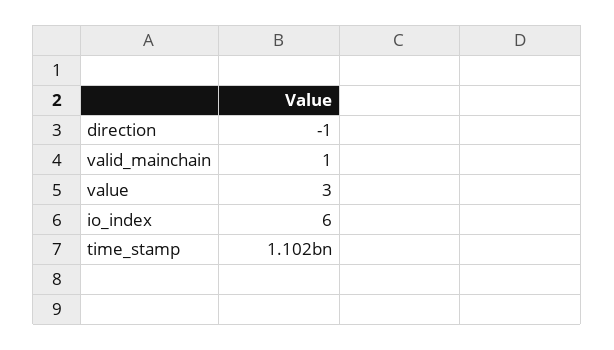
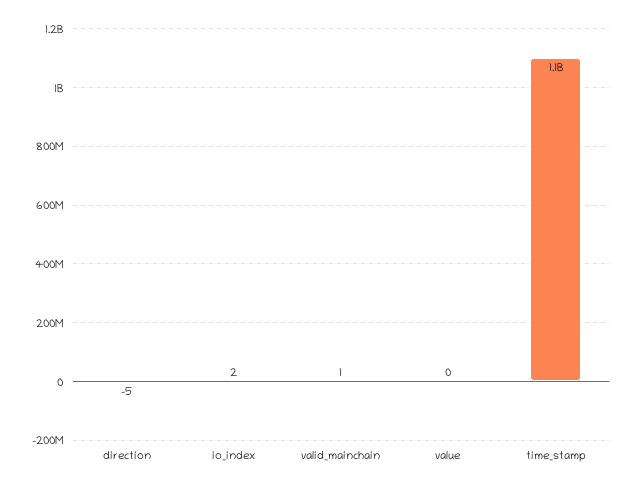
direction: -1 -> -5
value: 3 -> 0
io_index: 6 -> 2

